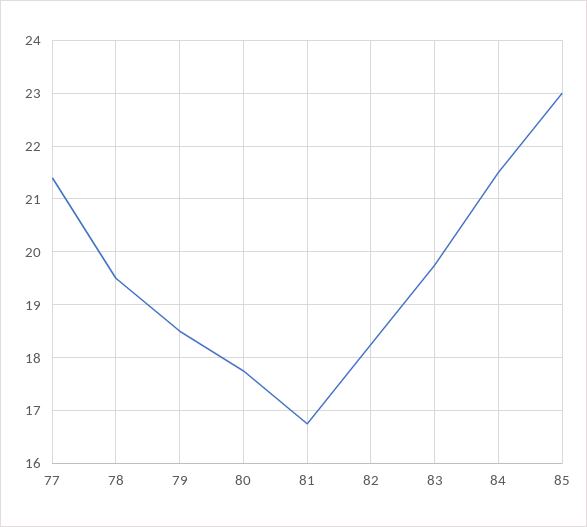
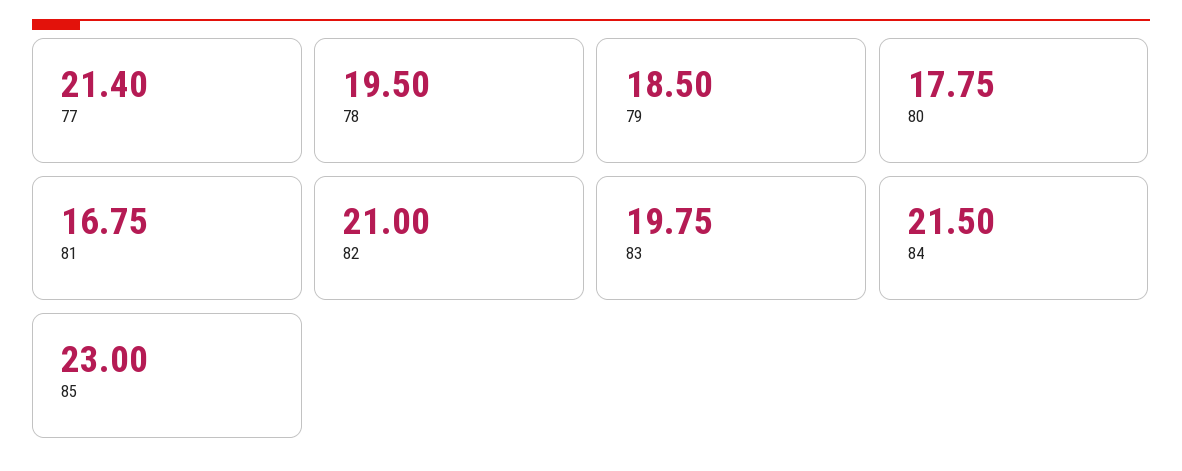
82: 18.2 -> 21

